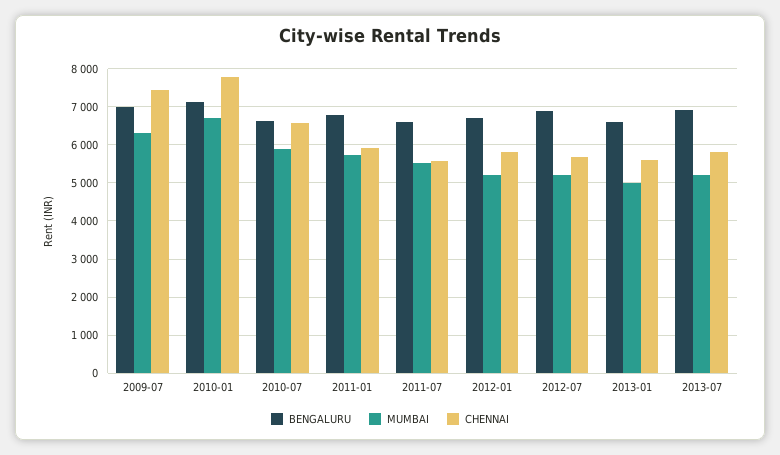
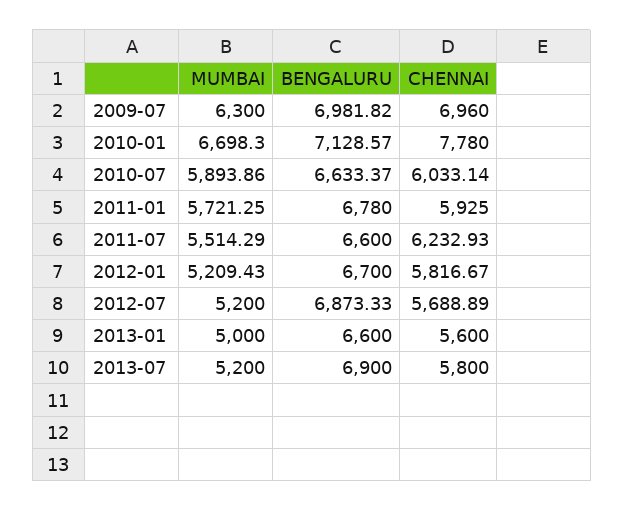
CHENNAI, 2009-07: 7400 -> 6960
CHENNAI, 2010-07: 6600 -> 6033.14
CHENNAI, 2011-07: 5600 -> 6232.93

